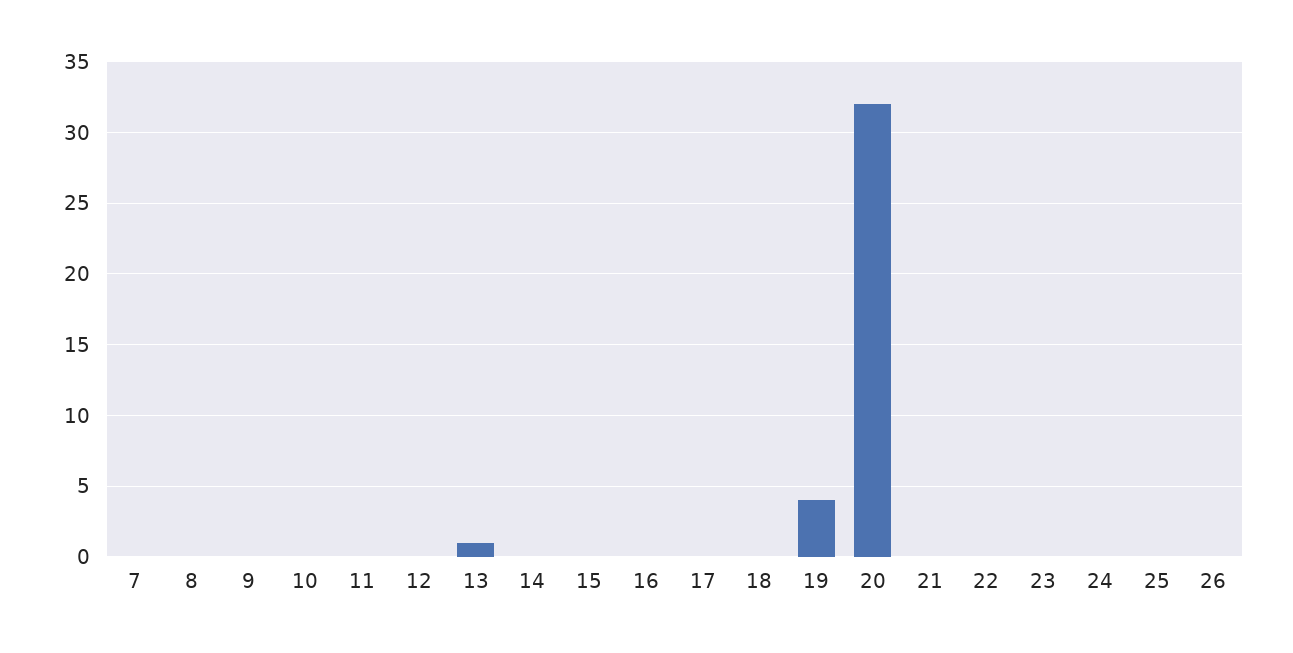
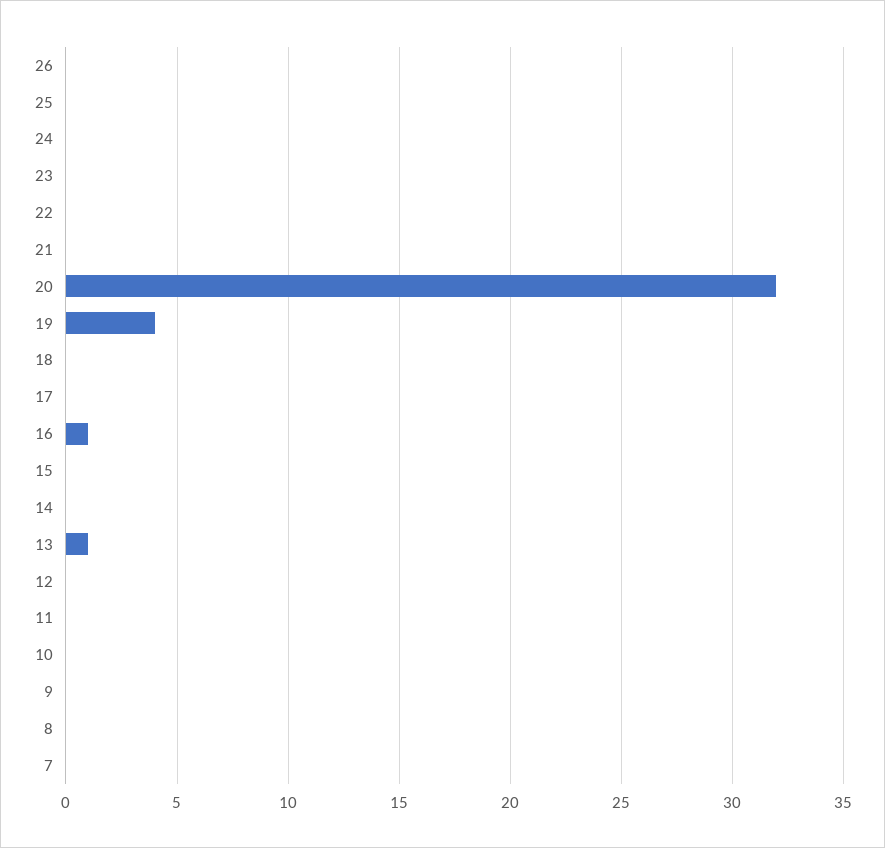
16: 0 -> 1

